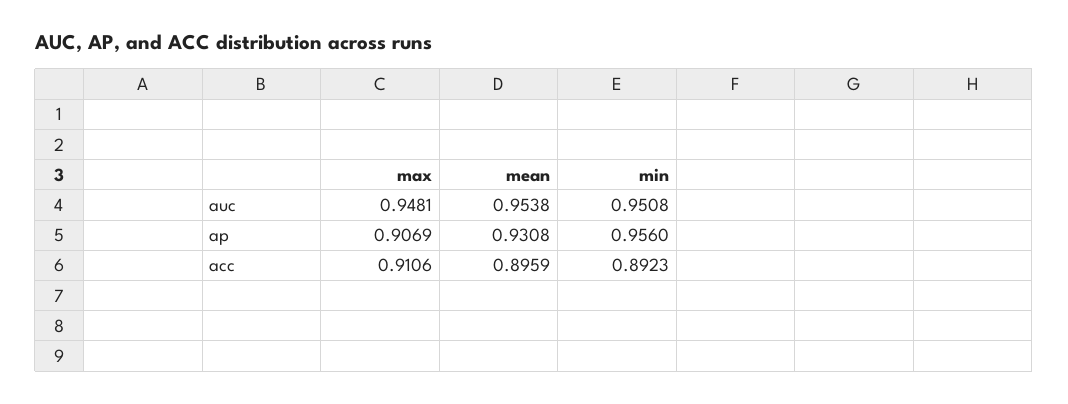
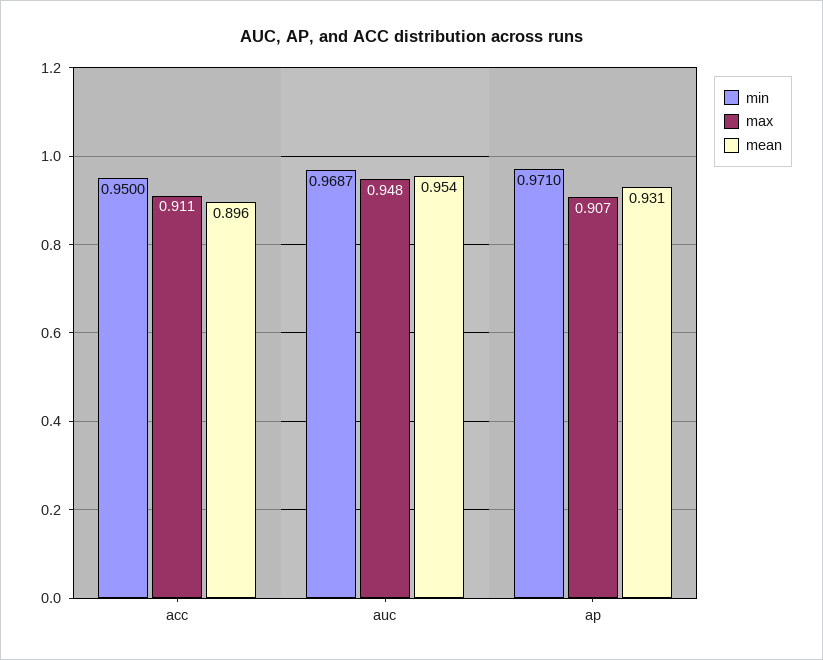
min, auc: 0.9508 -> 0.9687
min, ap: 0.956 -> 0.971
min, acc: 0.8923 -> 0.95

